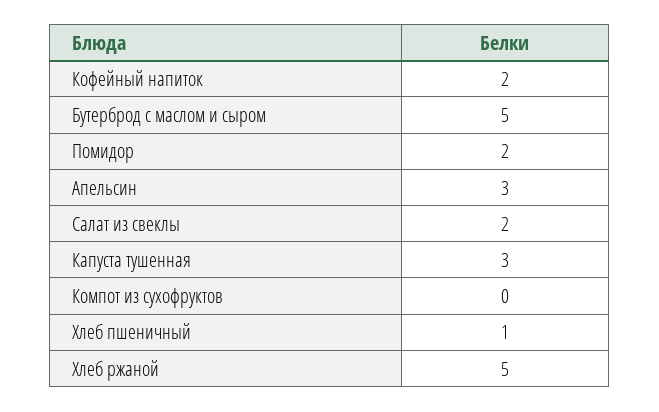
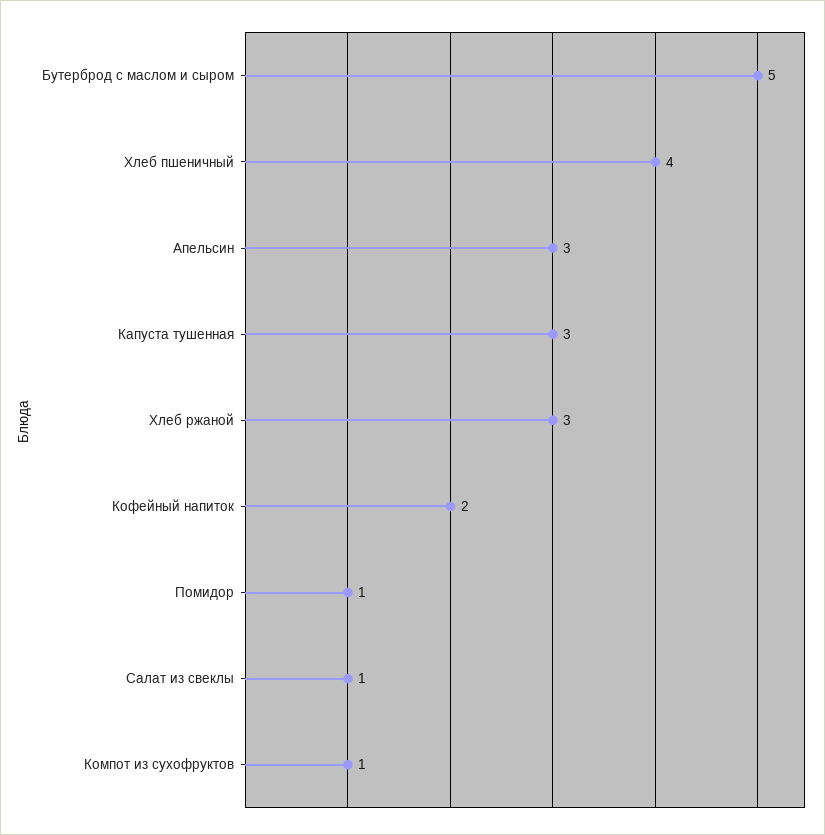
Помидор: 2 -> 1
Салат из свеклы: 2 -> 1
Компот из сухофруктов: 0 -> 1
Хлеб пшеничный: 1 -> 4
Хлеб ржаной: 5 -> 3

